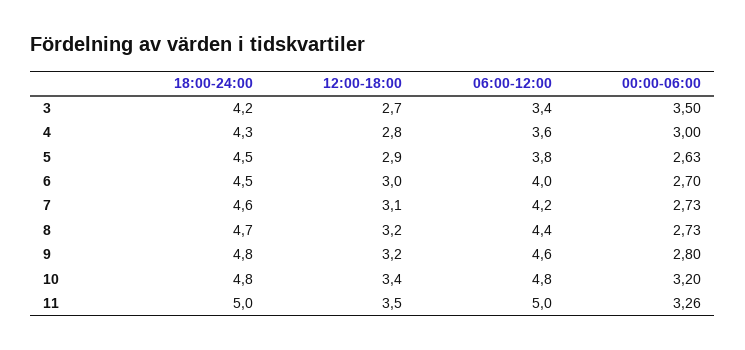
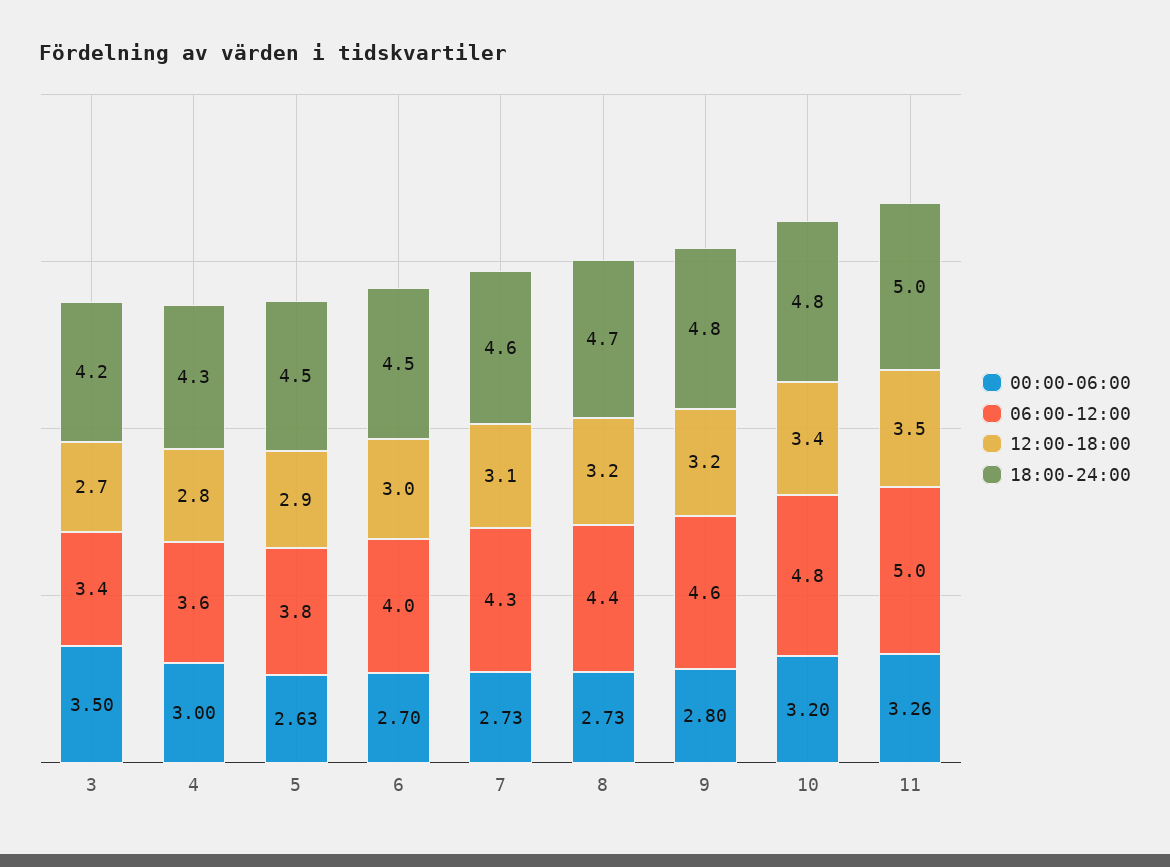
06:00-12:00, 7: 4.2 -> 4.3

